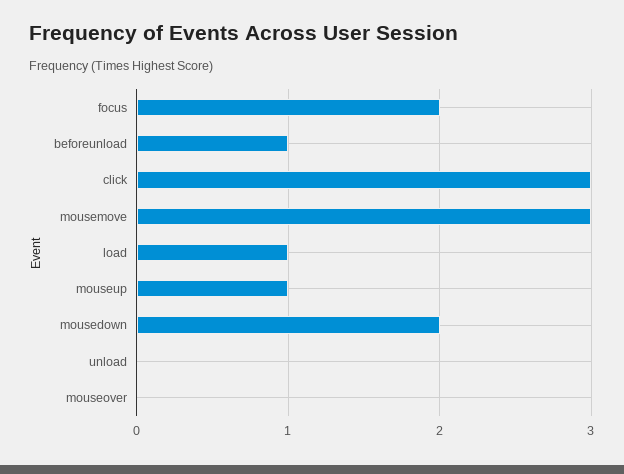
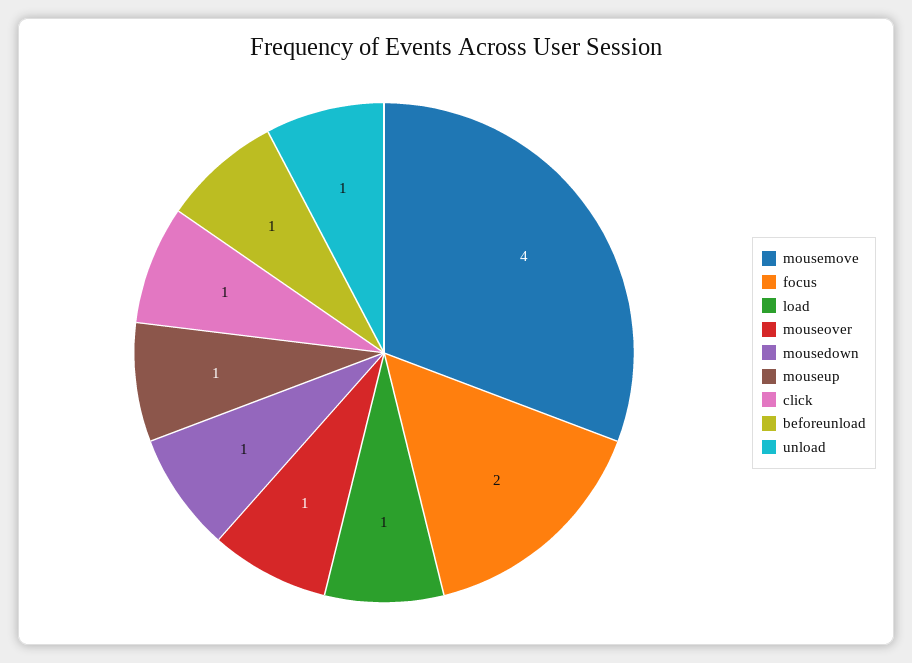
click: 3 -> 1
mousemove: 3 -> 4
mousedown: 2 -> 1
unload: 0 -> 1
mouseover: 0 -> 1

